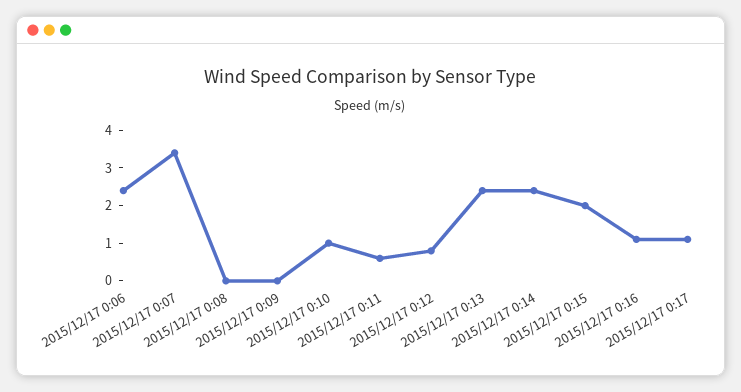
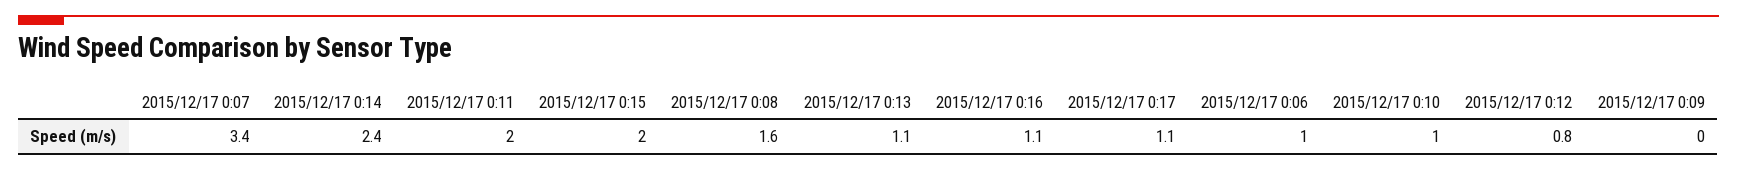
2015/12/17 0:06: 2.5 -> 1
2015/12/17 0:08: 0 -> 1.6
2015/12/17 0:11: 0.5 -> 2
2015/12/17 0:13: 2.5 -> 1.1

